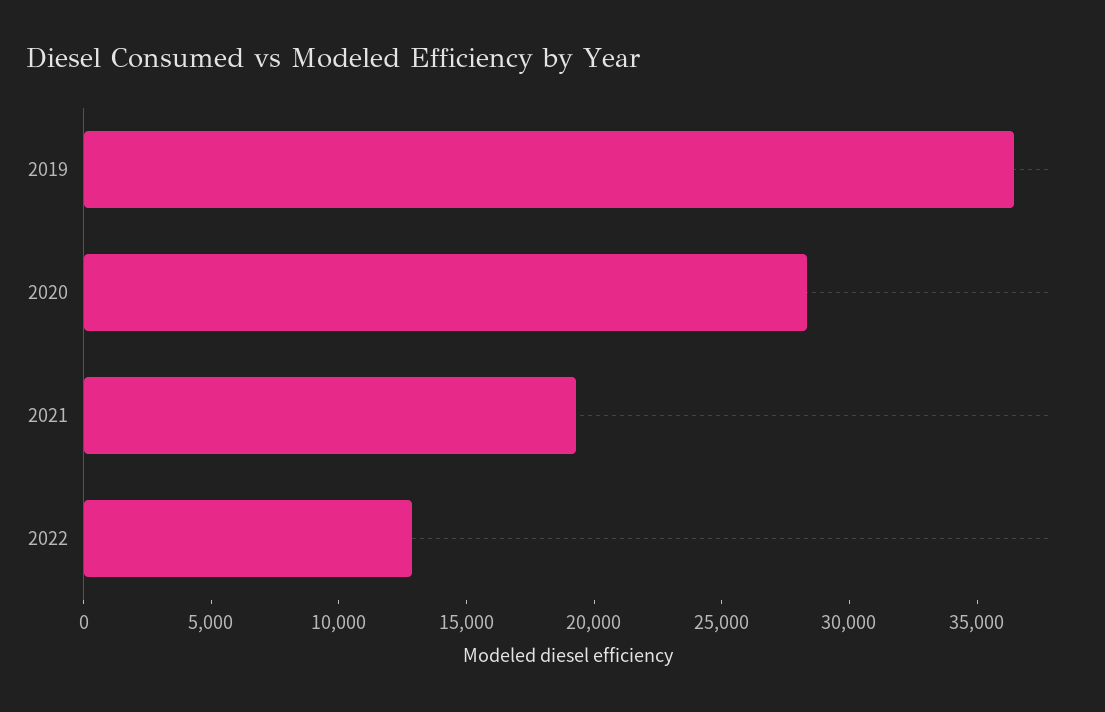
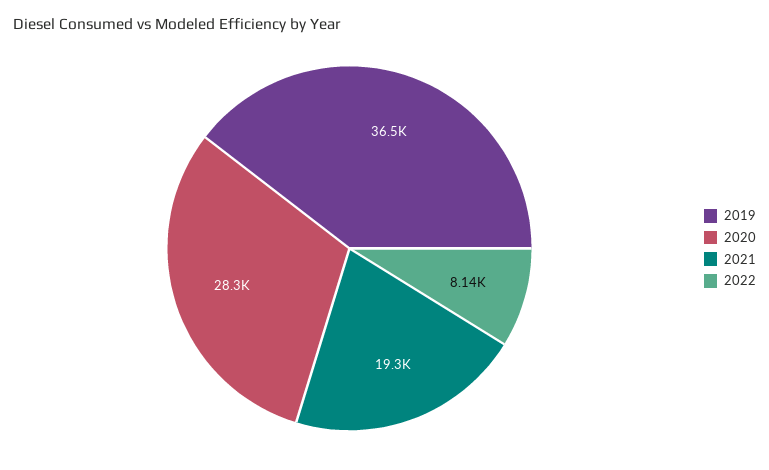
2022: 13000 -> 8140

